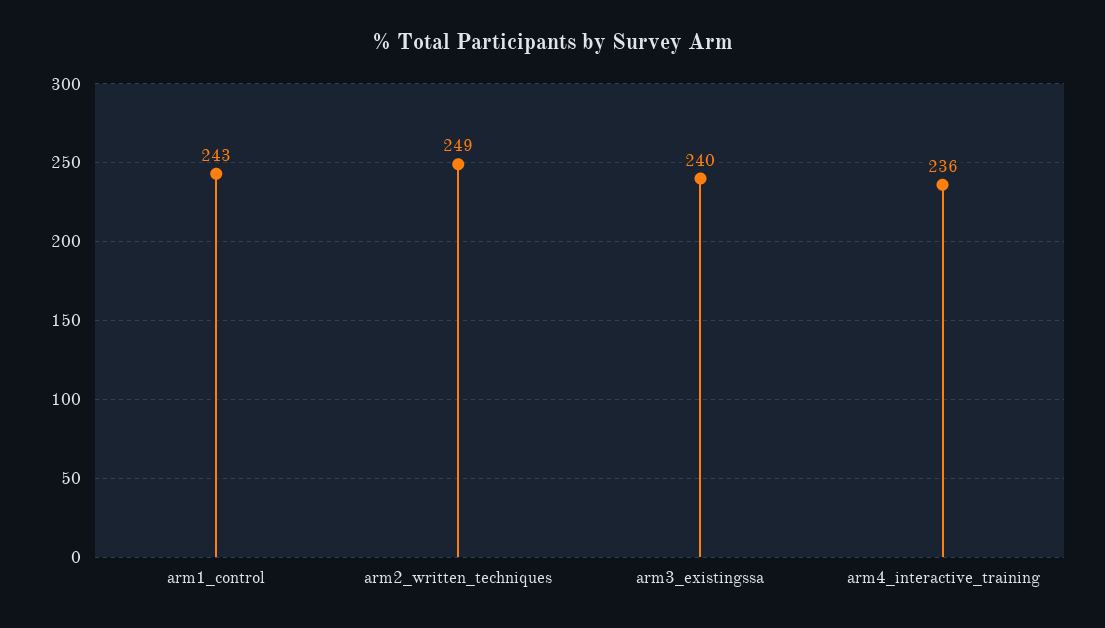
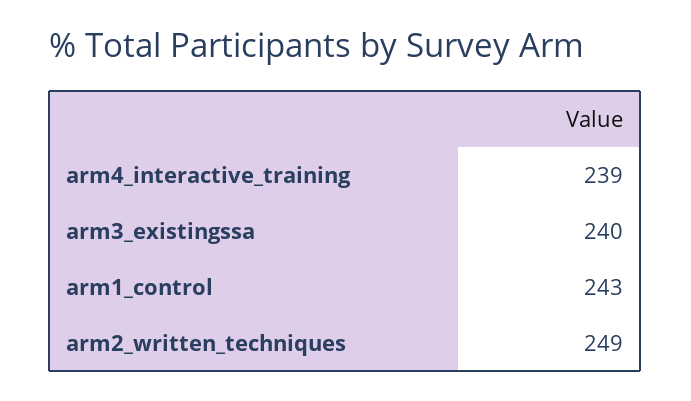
arm4_interactive_training: 236 -> 239

